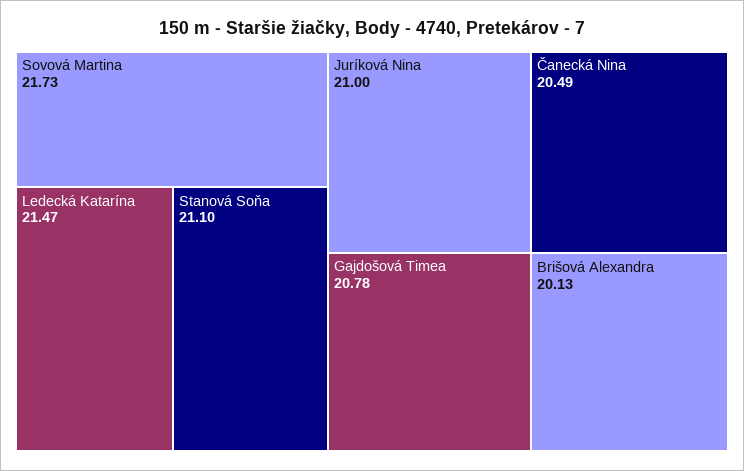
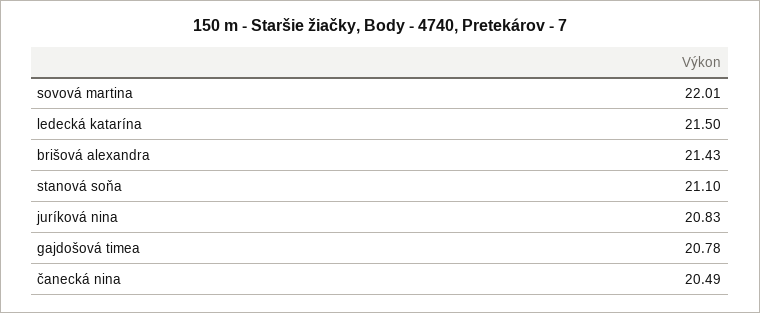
Sovová Martina: 21.73 -> 22.01
Ledecká Katarína: 21.47 -> 21.5
Juríková Nina: 21 -> 20.83
Brišová Alexandra: 20.13 -> 21.43

